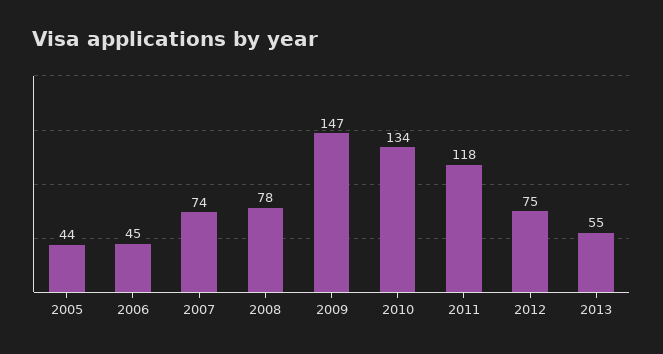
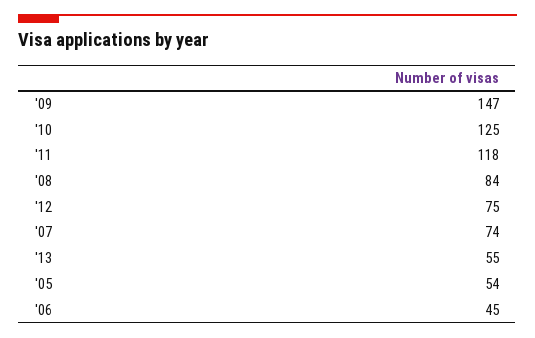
2005: 44 -> 54
2008: 78 -> 84
2010: 134 -> 125

